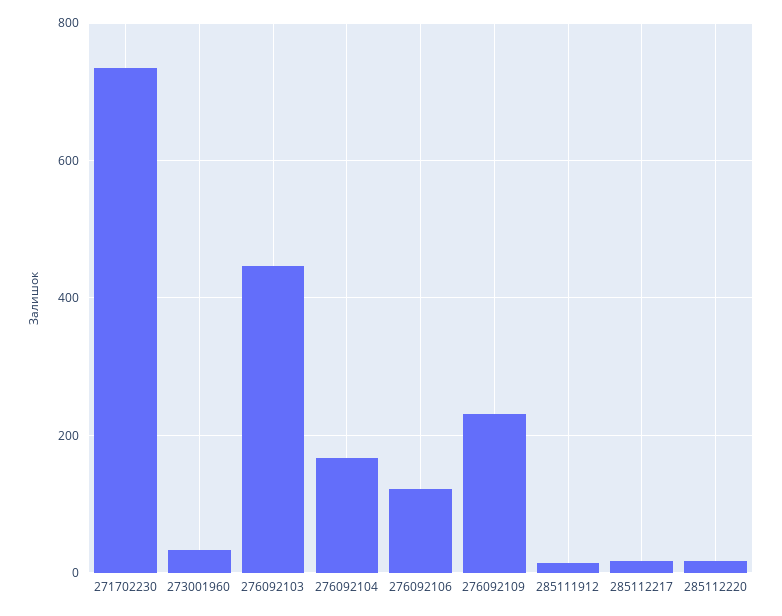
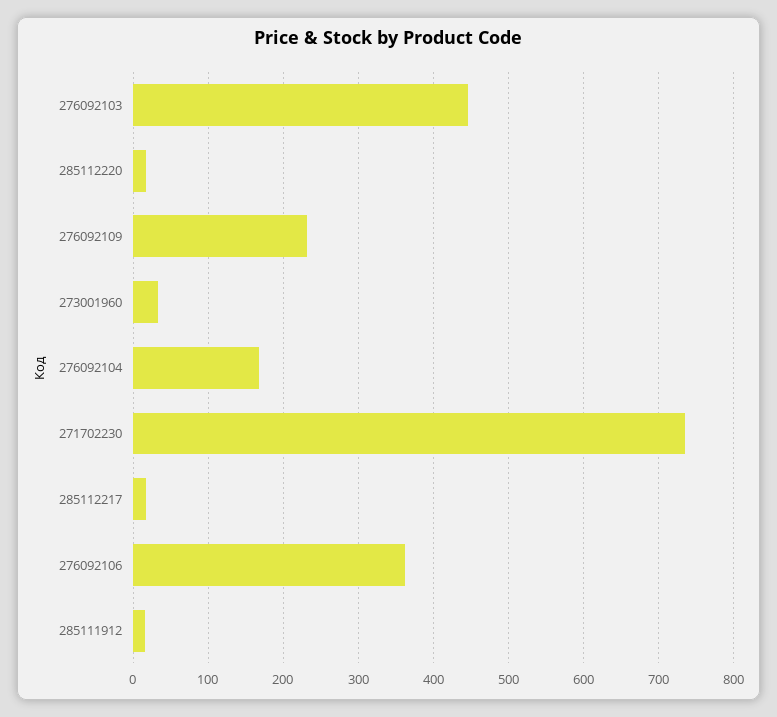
276092106: 120 -> 360

